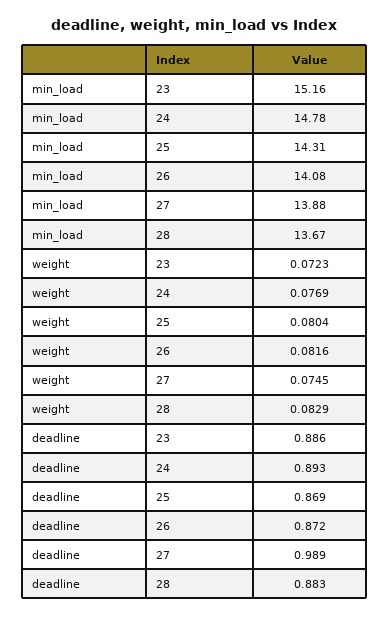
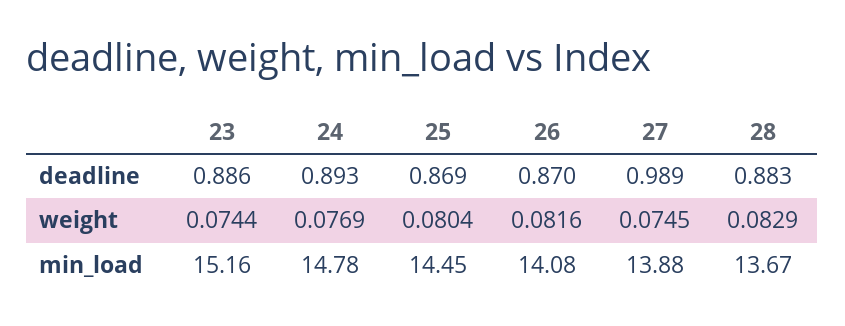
min_load, 25: 14.31 -> 14.45
weight, 23: 0.0723 -> 0.0744
deadline, 26: 0.872 -> 0.87

